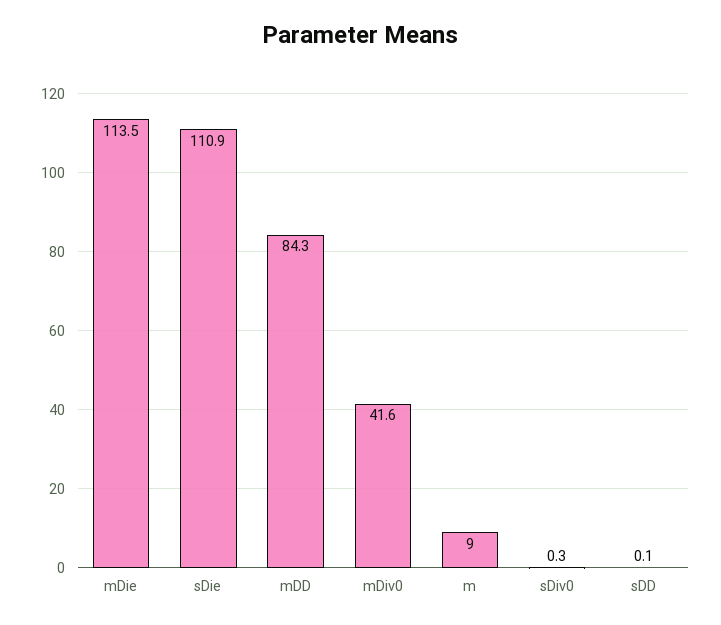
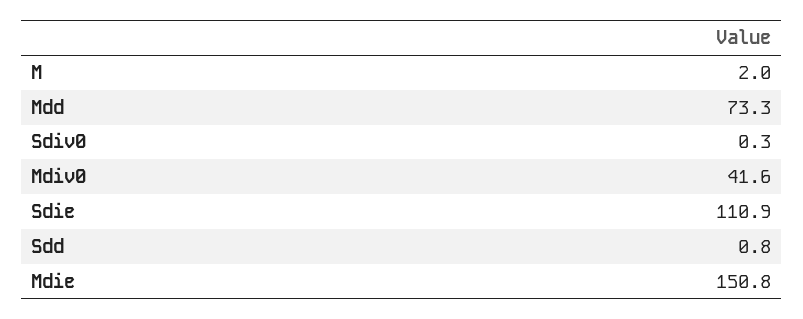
mDie: 113.5 -> 150.8
mDD: 84.3 -> 73.3
m: 9 -> 2
sDD: 0.1 -> 0.8

